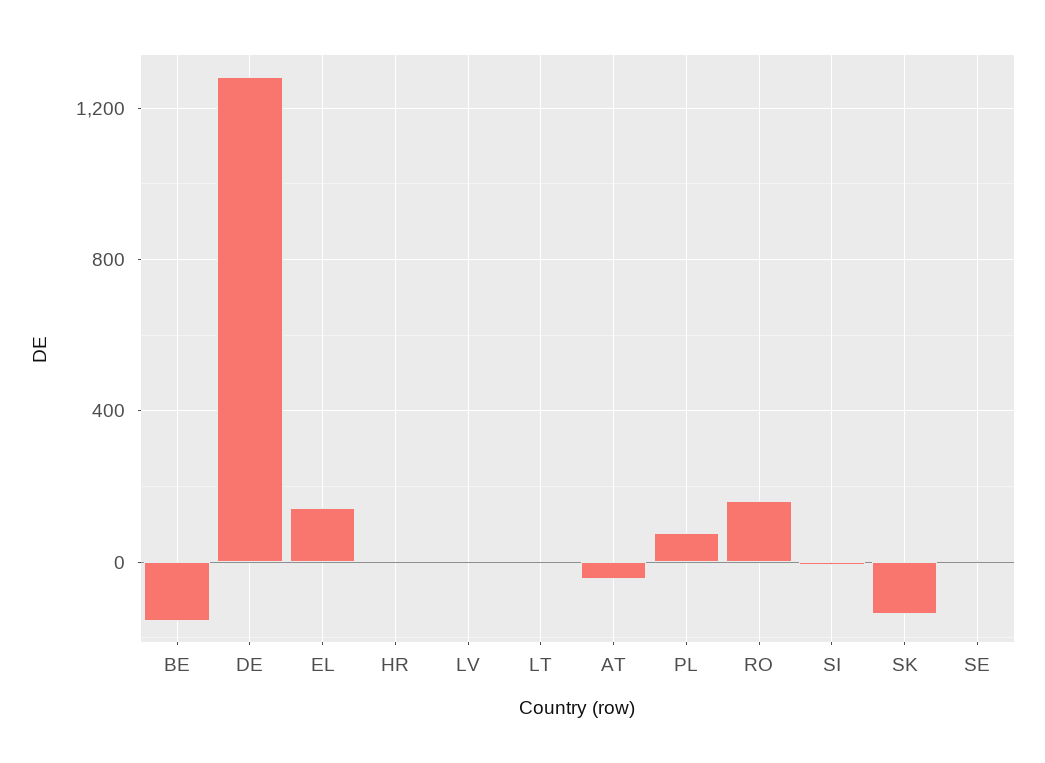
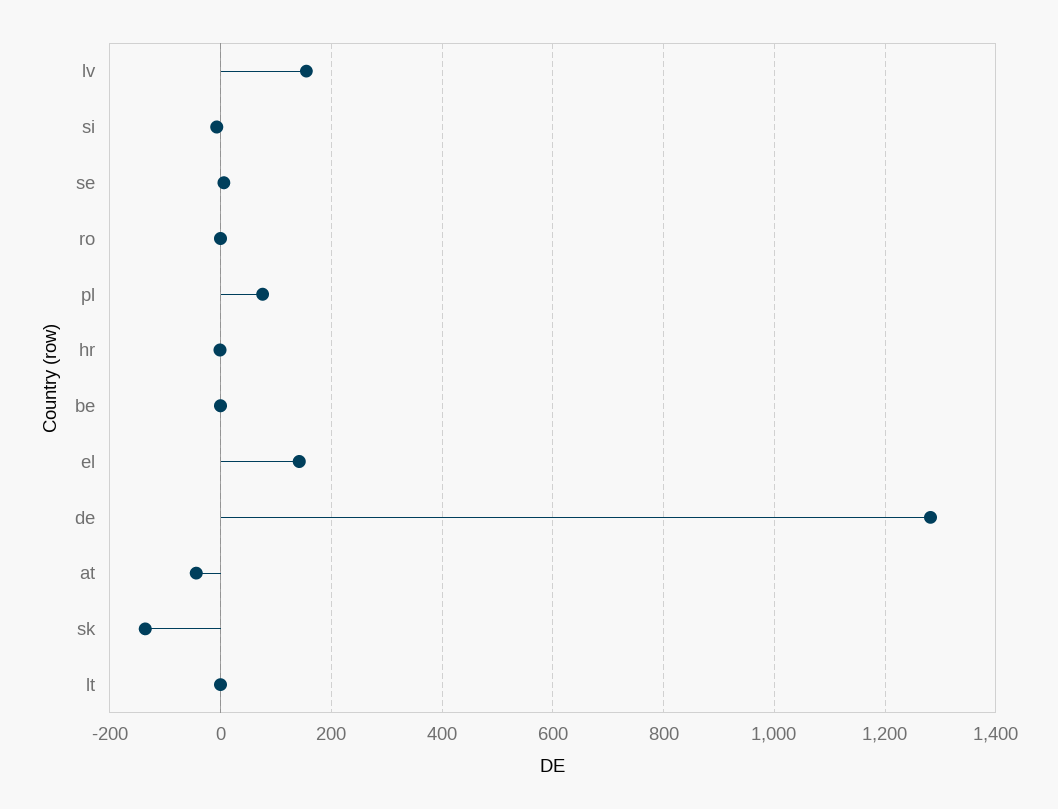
BE: -150 -> 0
LV: 0 -> 160
RO: 150 -> 0

